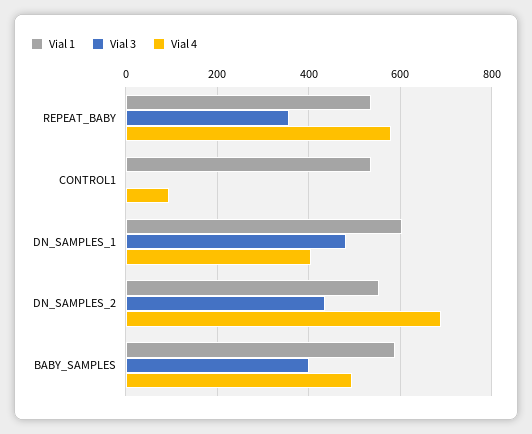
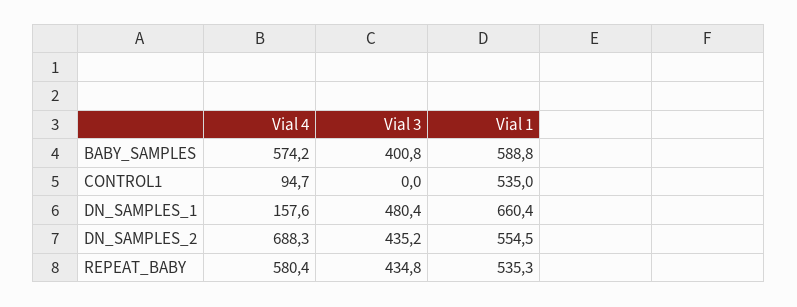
Vial 3, REPEAT_BABY: 360 -> 434.8
Vial 1, DN_SAMPLES_1: 600 -> 660.4
Vial 4, DN_SAMPLES_1: 400 -> 157.6
Vial 4, BABY_SAMPLES: 500 -> 574.2

